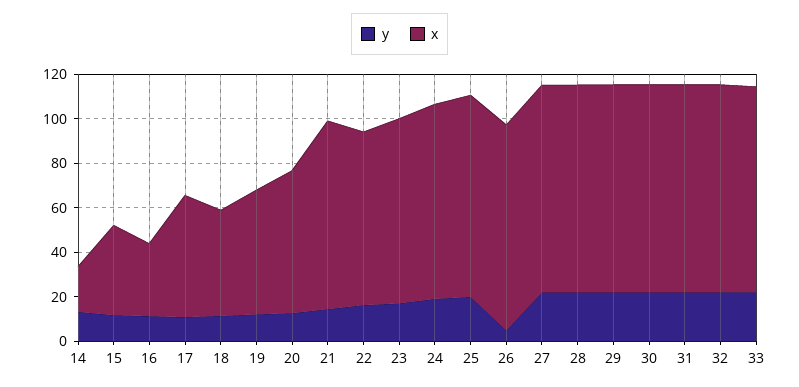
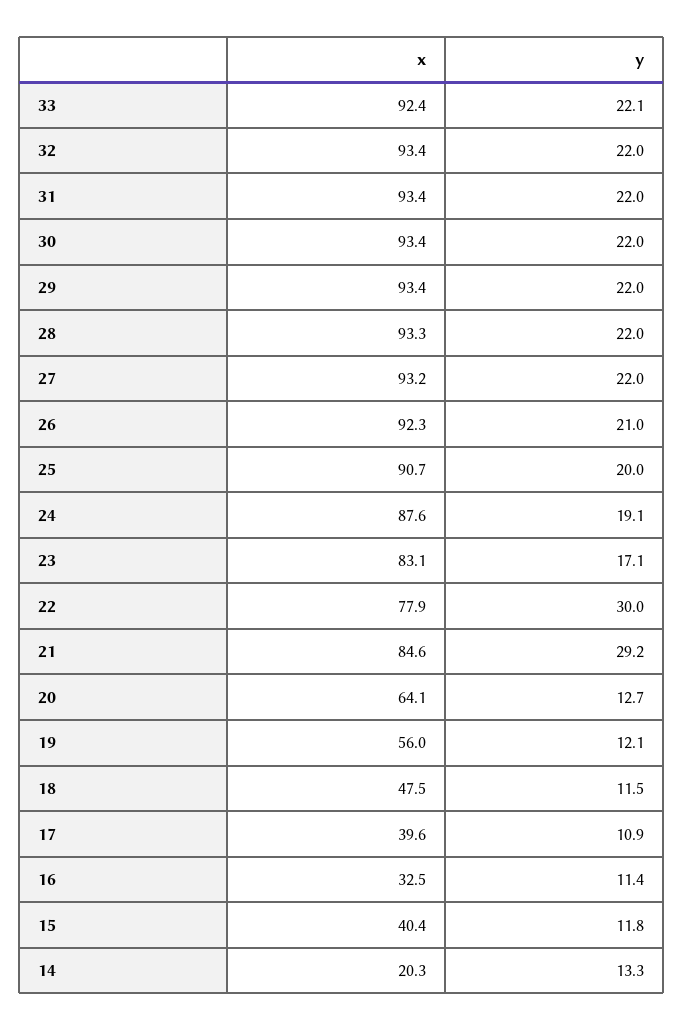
x, 17: 55 -> 39.6
y, 21: 15 -> 29.2
y, 22: 15 -> 30
y, 26: 5 -> 21

